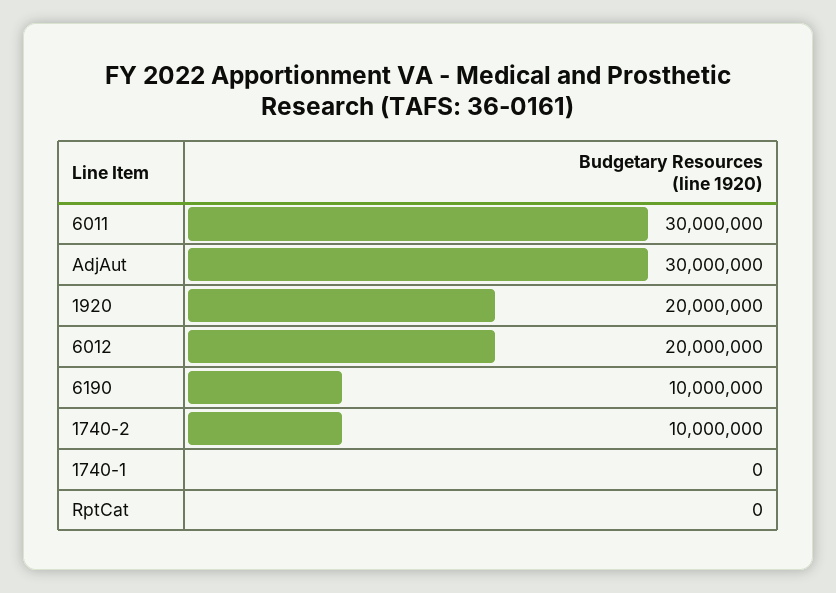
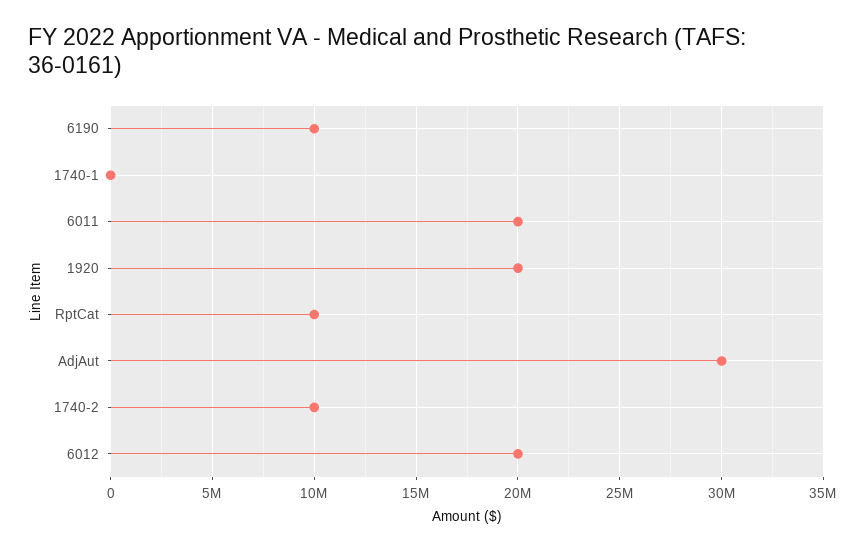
6011: 30000000 -> 20000000
RptCat: 0 -> 10000000

